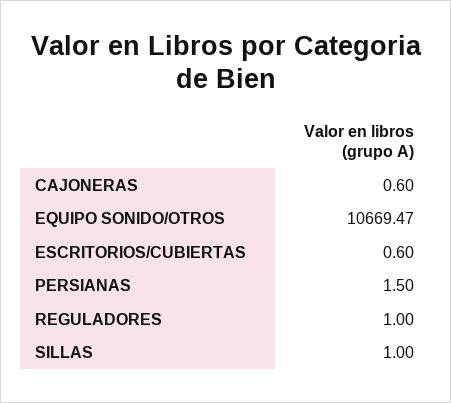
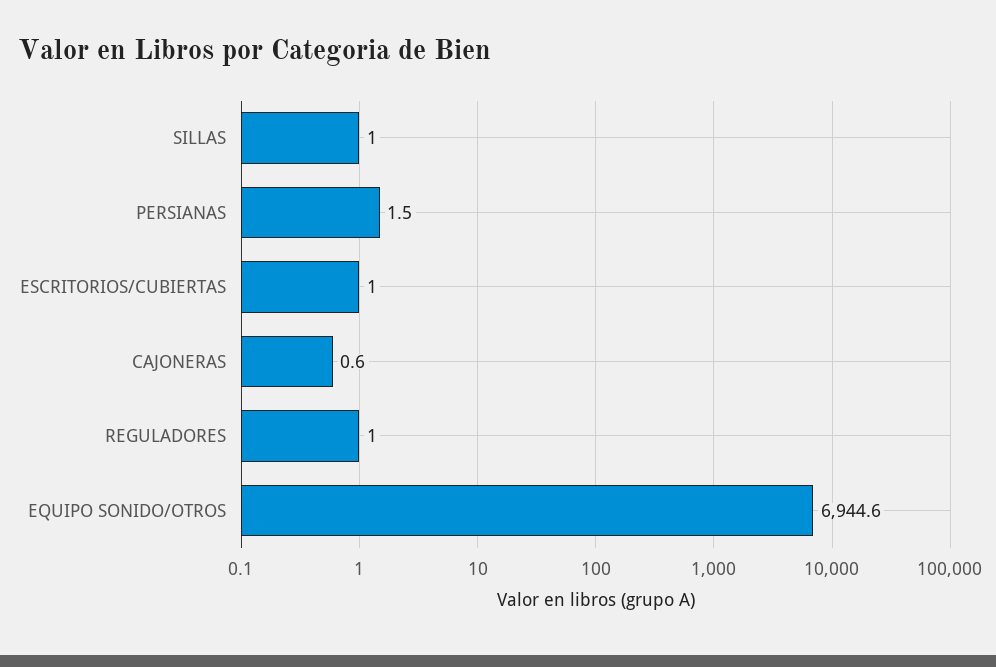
EQUIPO SONIDO/OTROS: 10669.47 -> 6944.6
ESCRITORIOS/CUBIERTAS: 0.6 -> 1

